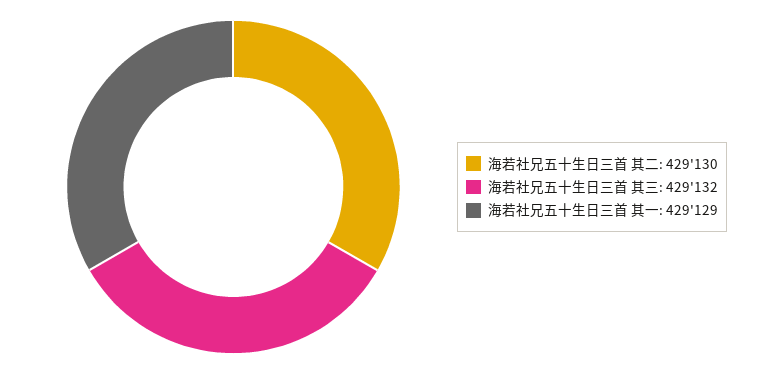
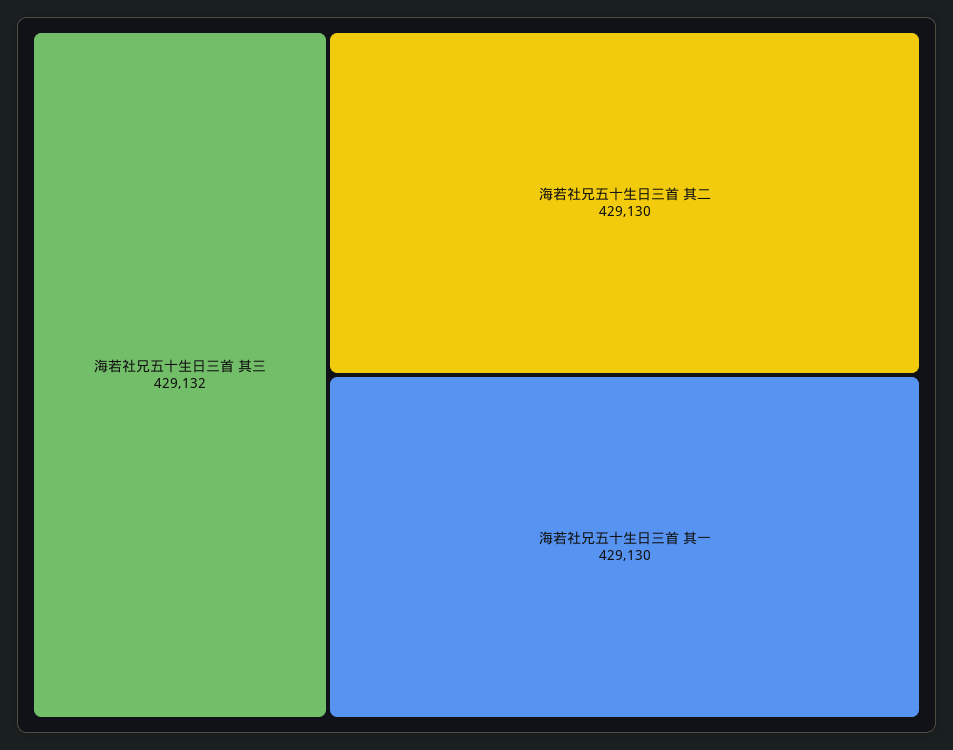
海若社兄五十生日三首 其一: 429129 -> 429130

